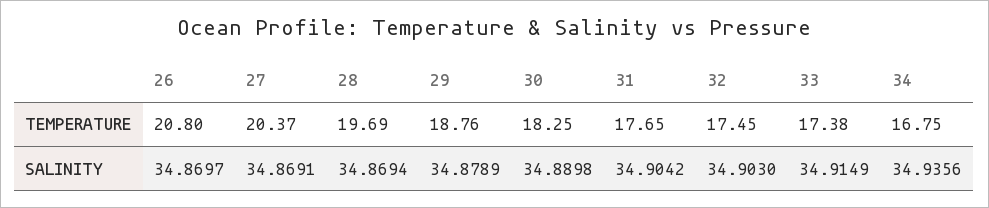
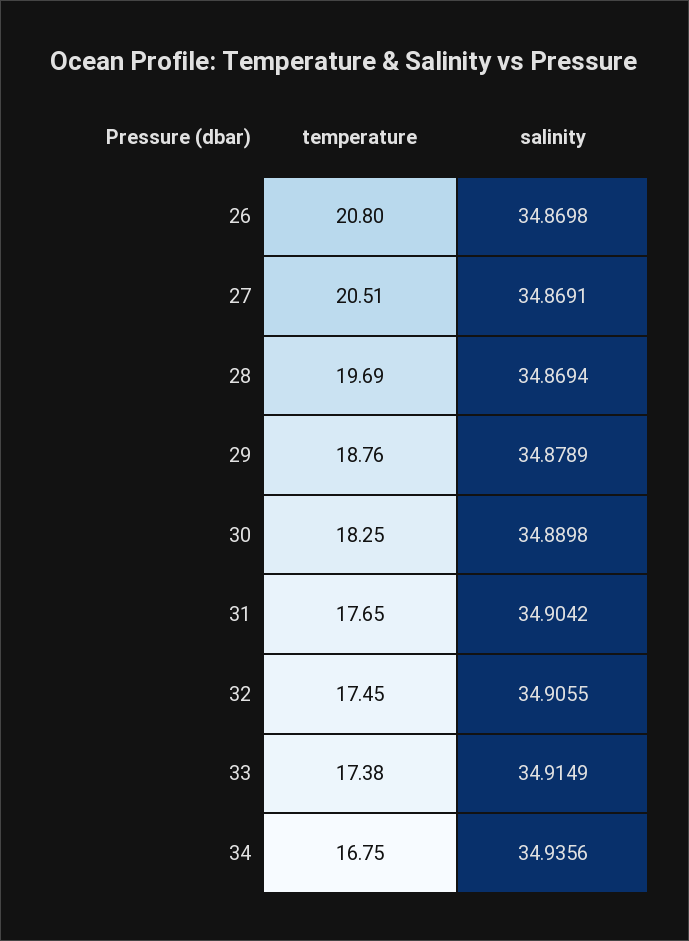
27, TEMPERATURE: 20.37 -> 20.51
26, SALINITY: 34.8697 -> 34.8698
32, SALINITY: 34.903 -> 34.9055

